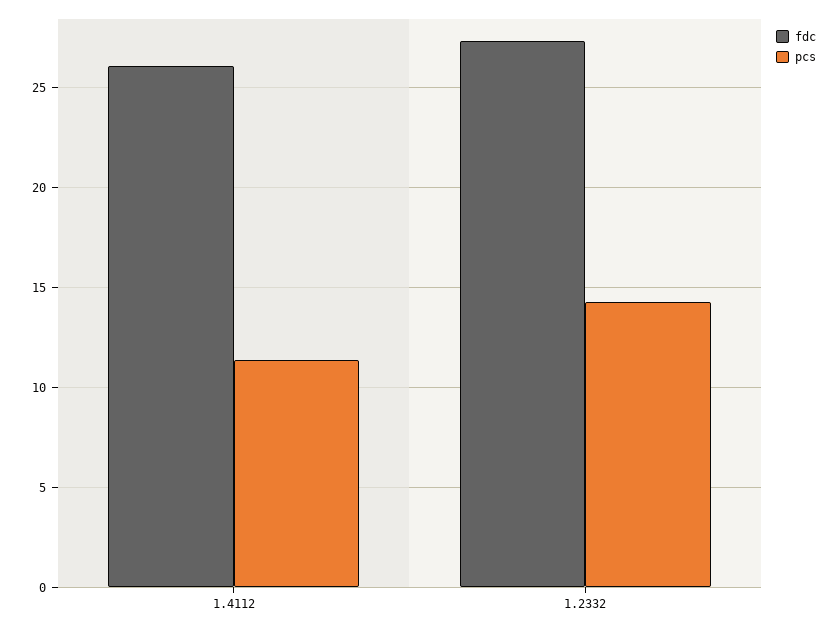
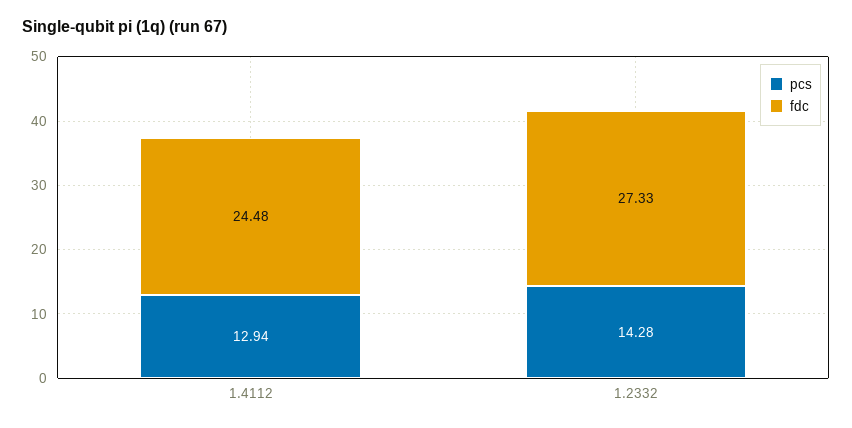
fdc, 1.4112: 26 -> 24.48
pcs, 1.4112: 11.5 -> 12.94

